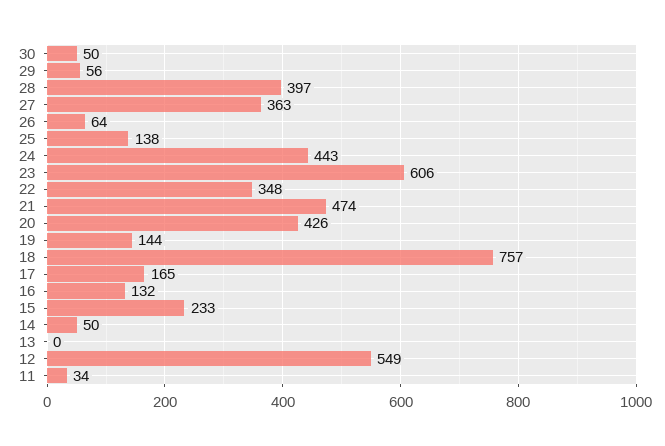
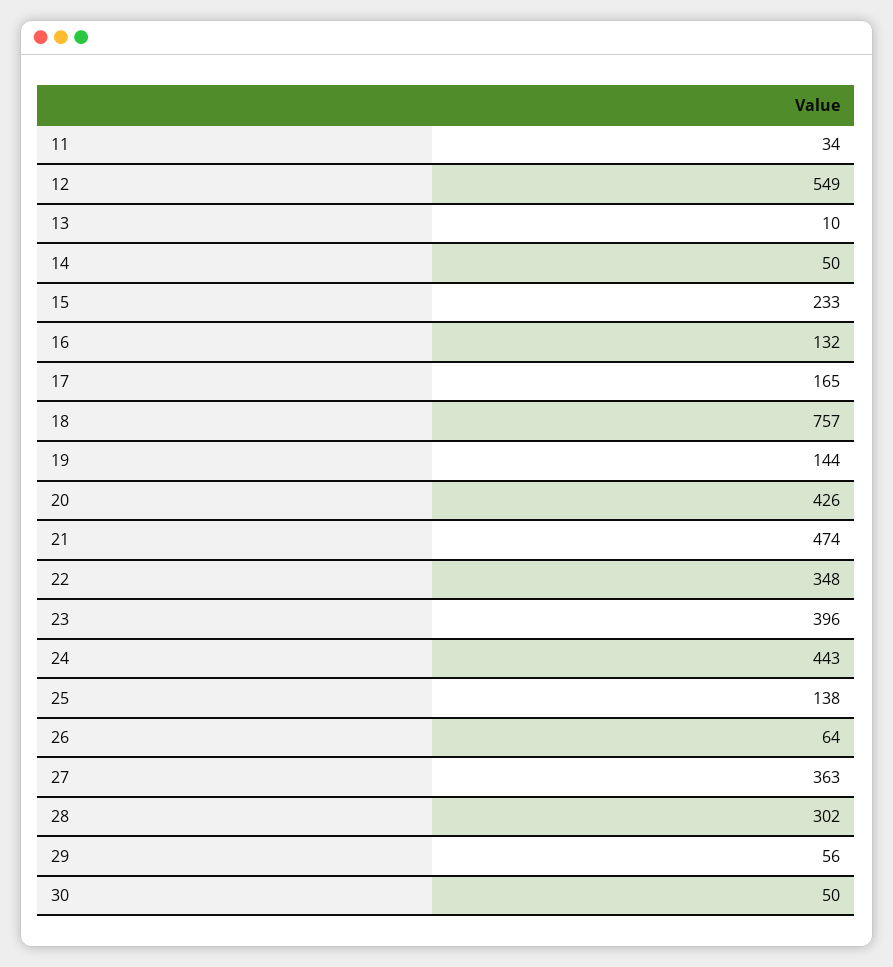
28: 397 -> 302
23: 606 -> 396
13: 0 -> 10

